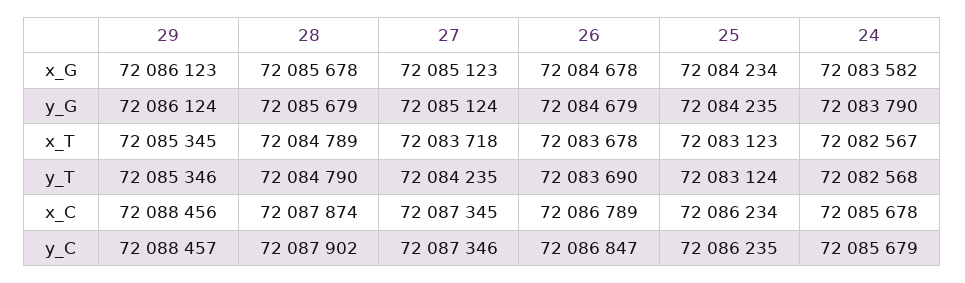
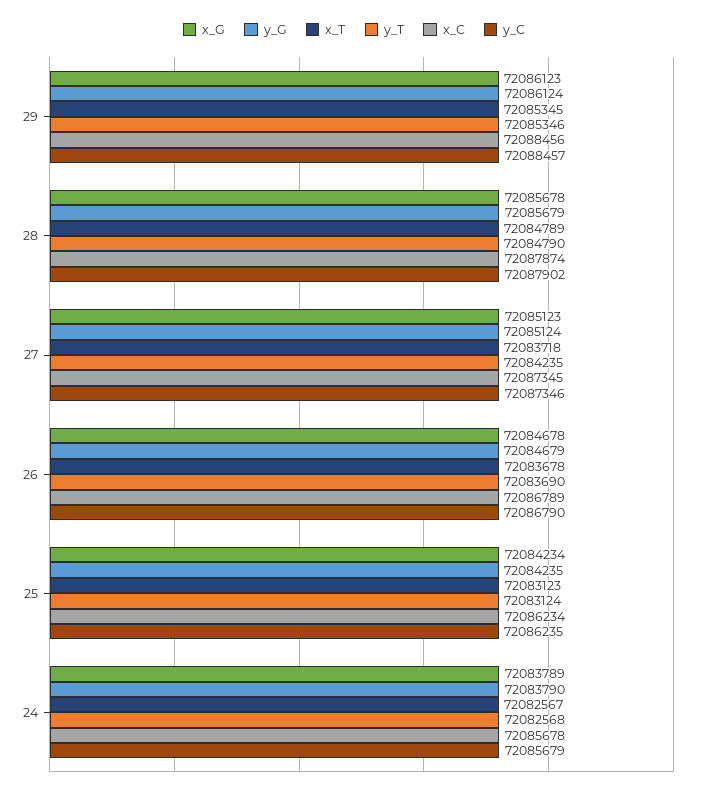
x_G, 24: 72083582 -> 72083789
y_C, 26: 72086847 -> 72086790

